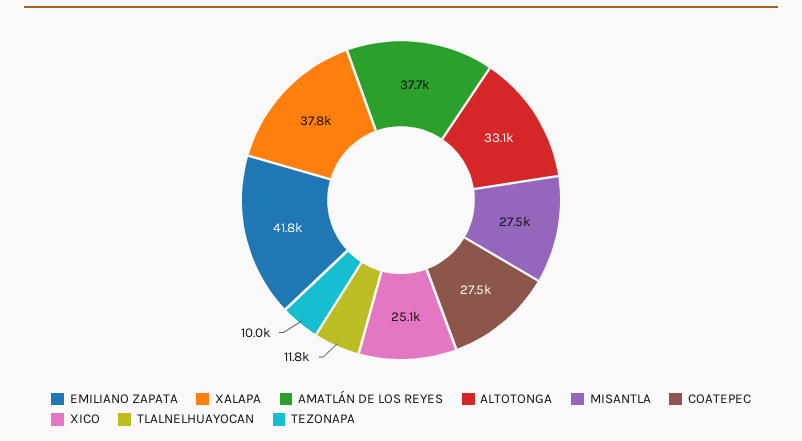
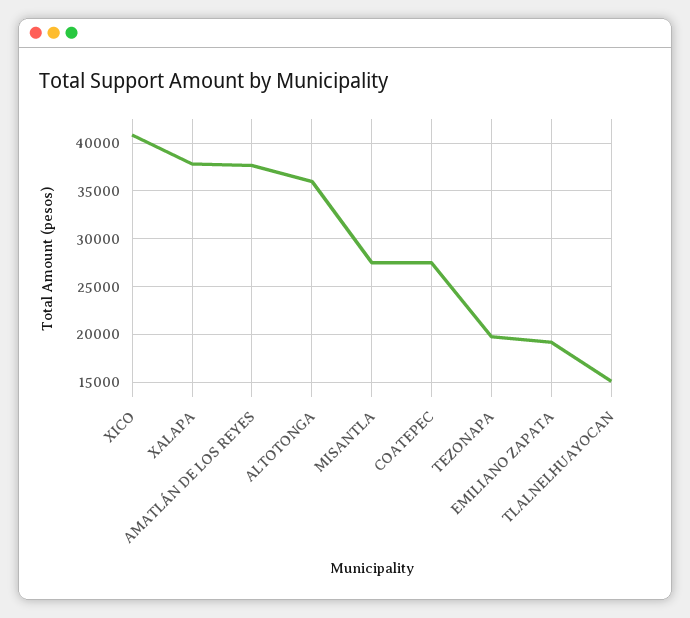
EMILIANO ZAPATA: 41800 -> 19000
ALTOTONGA: 33100 -> 36000
XICO: 25100 -> 41000
TLALNELHUAYOCAN: 11800 -> 15000
TEZONAPA: 10000 -> 20000

